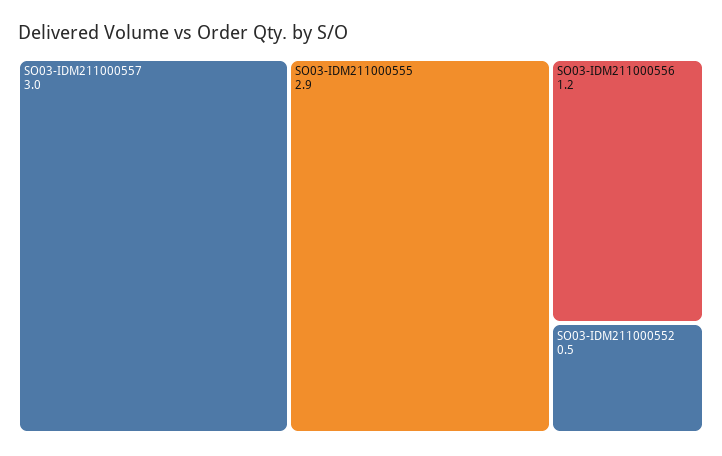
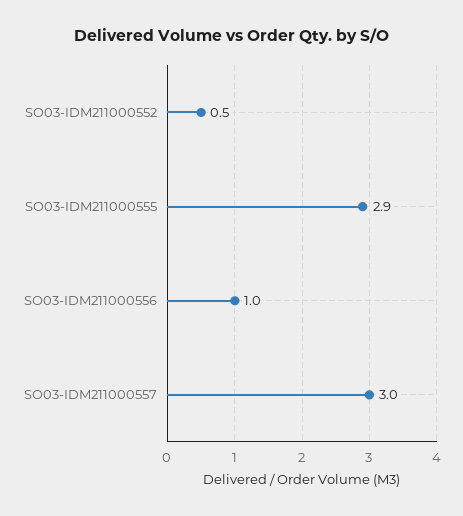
SO03-IDM211000556: 1.2 -> 1

